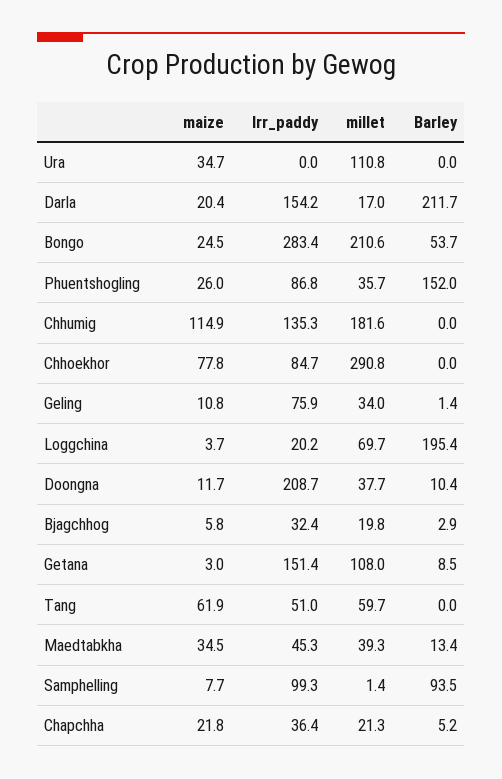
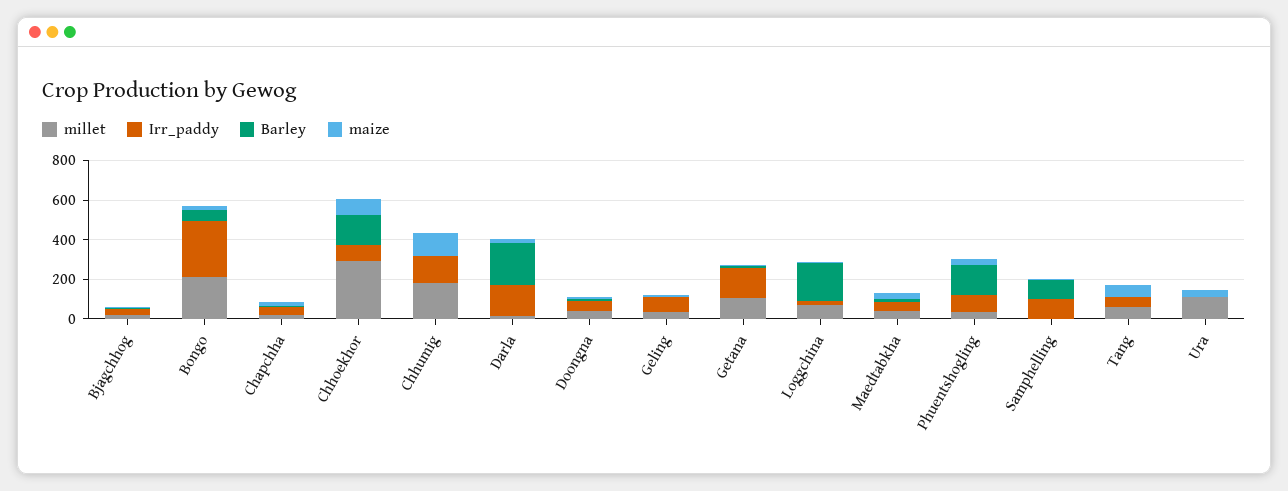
Barley, Chhoekhor: 0 -> 150
Irr_paddy, Doongna: 208.7 -> 50

